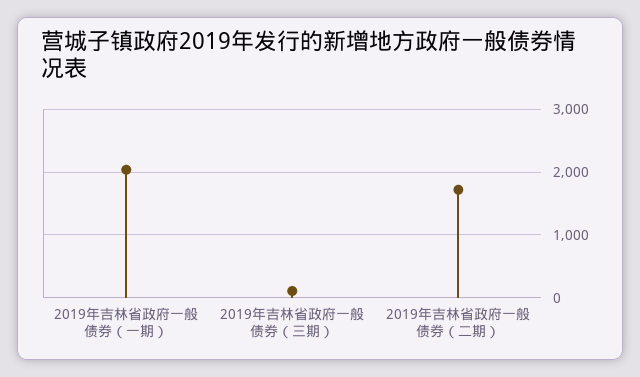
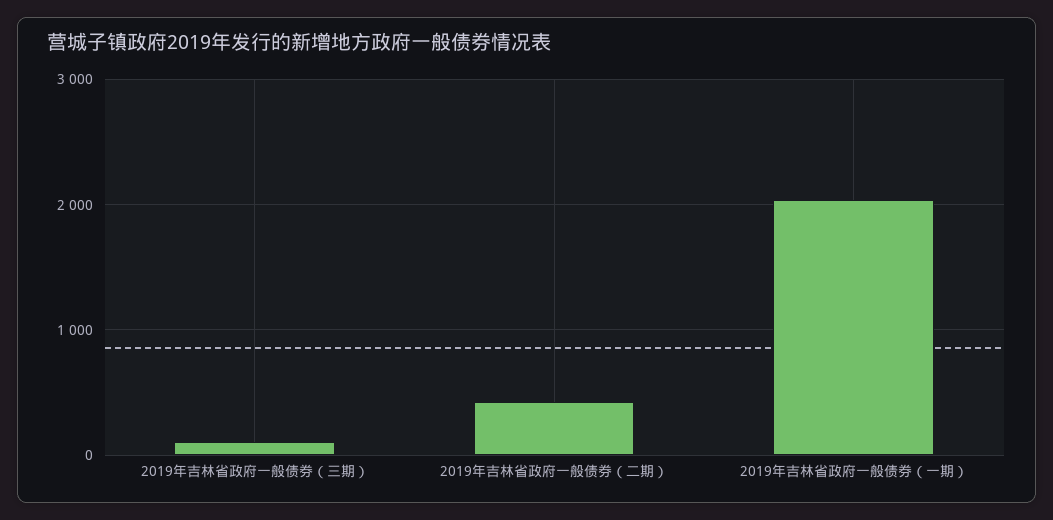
2019年吉林省政府一般债券（二期）: 1700 -> 400

